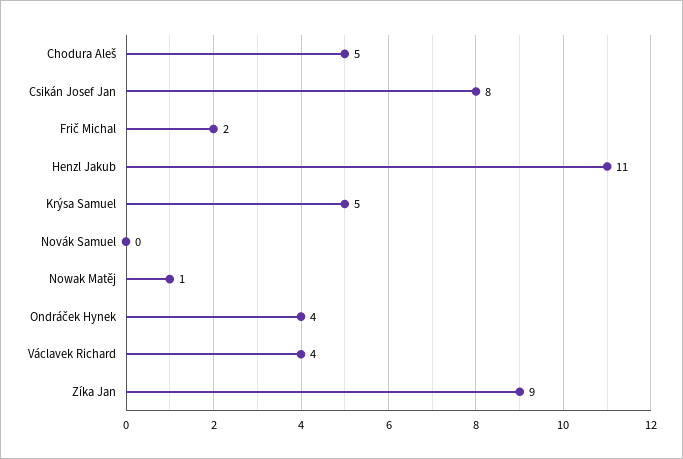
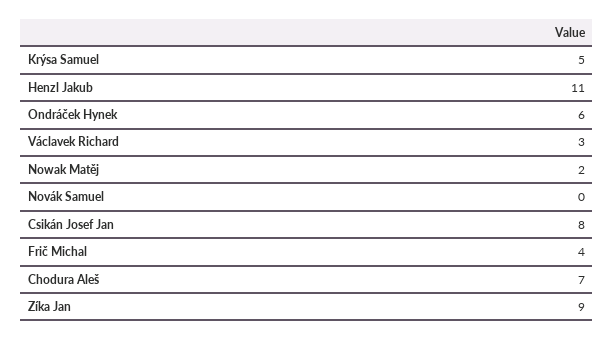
Chodura Aleš: 5 -> 7
Frič Michal: 2 -> 4
Nowak Matěj: 1 -> 2
Ondráček Hynek: 4 -> 6
Václavek Richard: 4 -> 3

